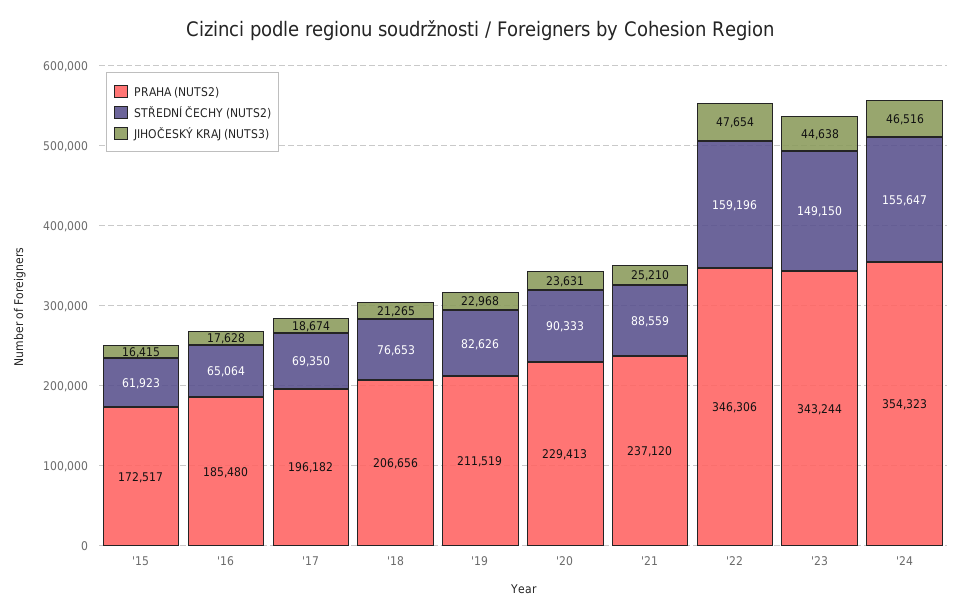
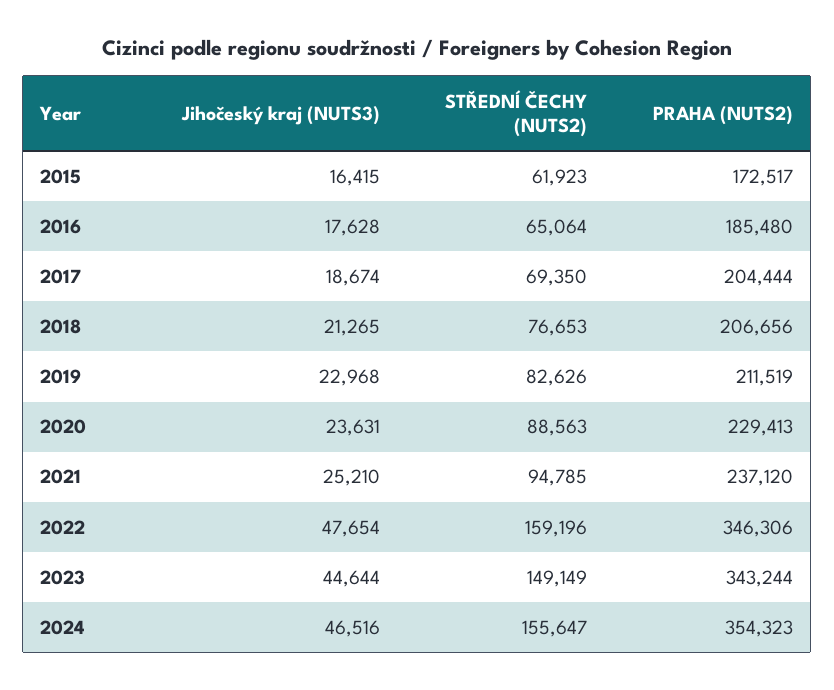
PRAHA (NUTS2), '17: 196182 -> 204444
STŘEDNÍ ČECHY (NUTS2), '20: 90333 -> 88563
STŘEDNÍ ČECHY (NUTS2), '21: 88559 -> 94785
STŘEDNÍ ČECHY (NUTS2), '23: 149150 -> 149149
JIHOČESKÝ KRAJ (NUTS3), '23: 44638 -> 44644

